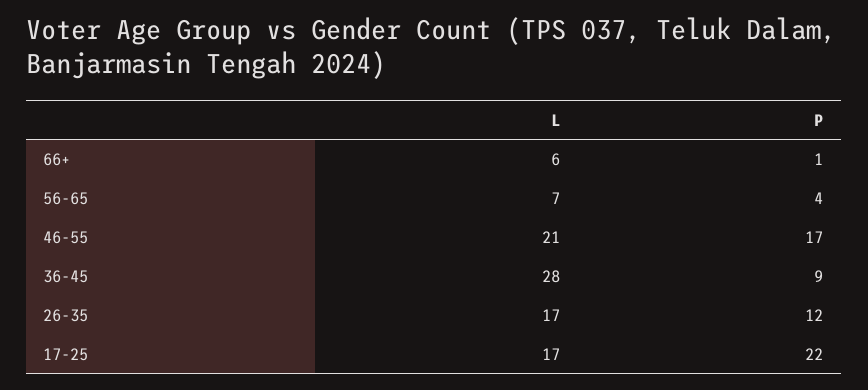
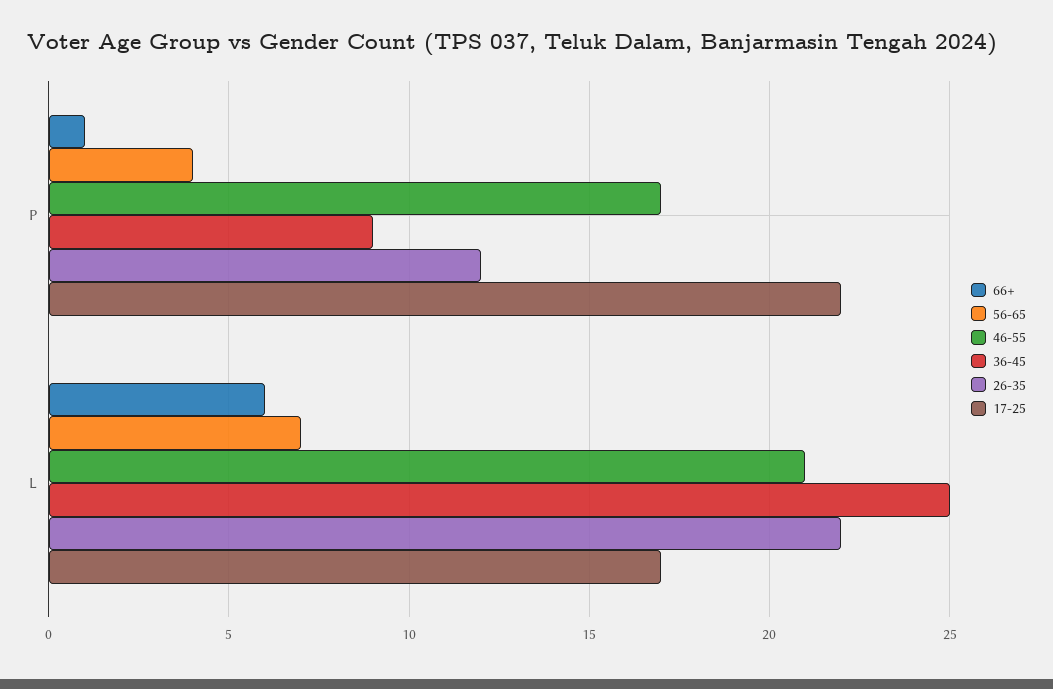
36-45, L: 28 -> 25
26-35, L: 17 -> 22

